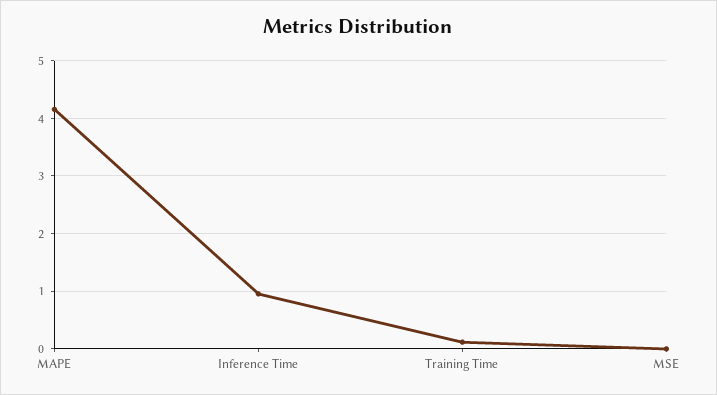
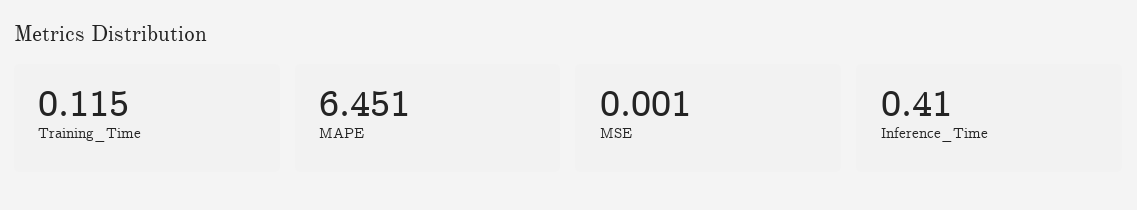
MAPE: 4.2 -> 6.451
Inference Time: 1 -> 0.41

